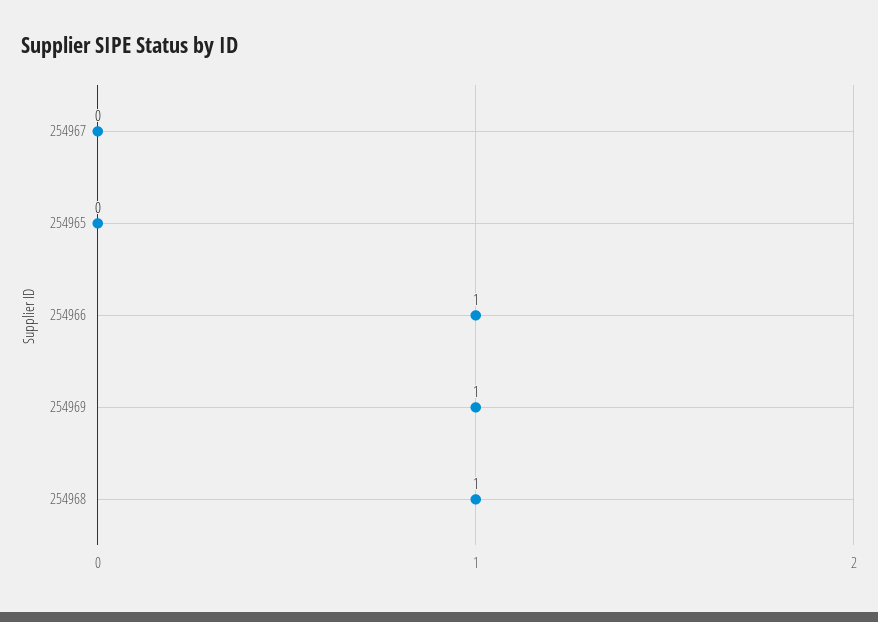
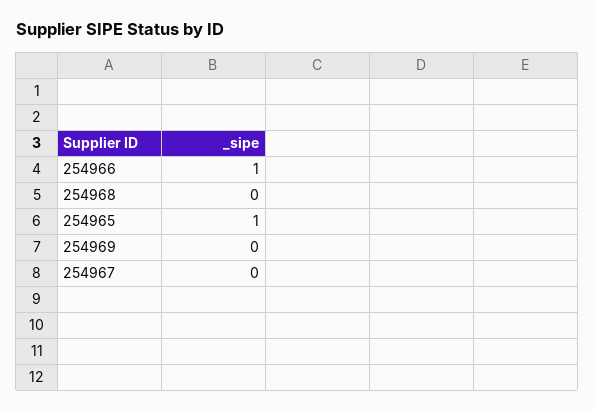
254965: 0 -> 1
254969: 1 -> 0
254968: 1 -> 0

